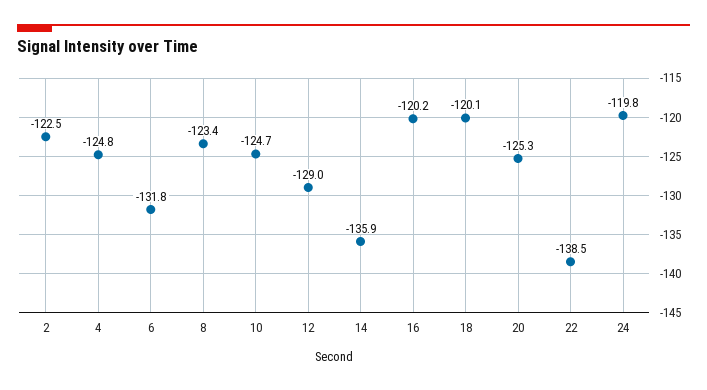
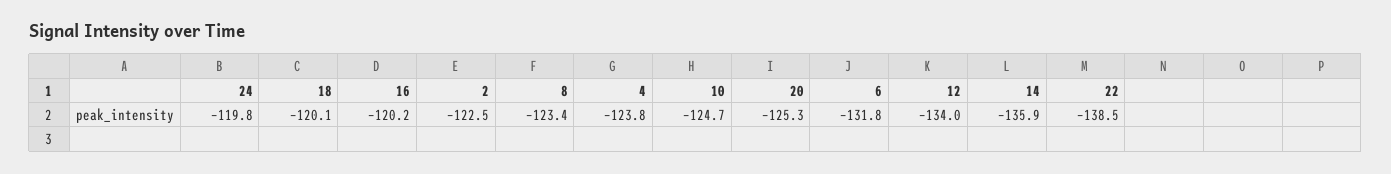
4: -124.8 -> -123.8
12: -129 -> -134

